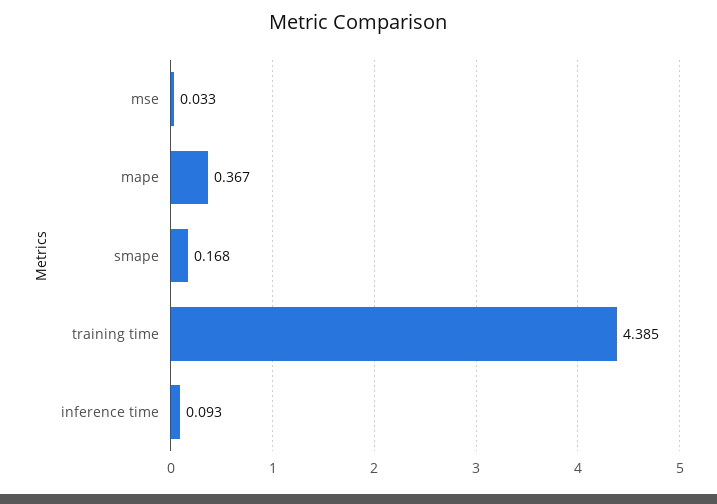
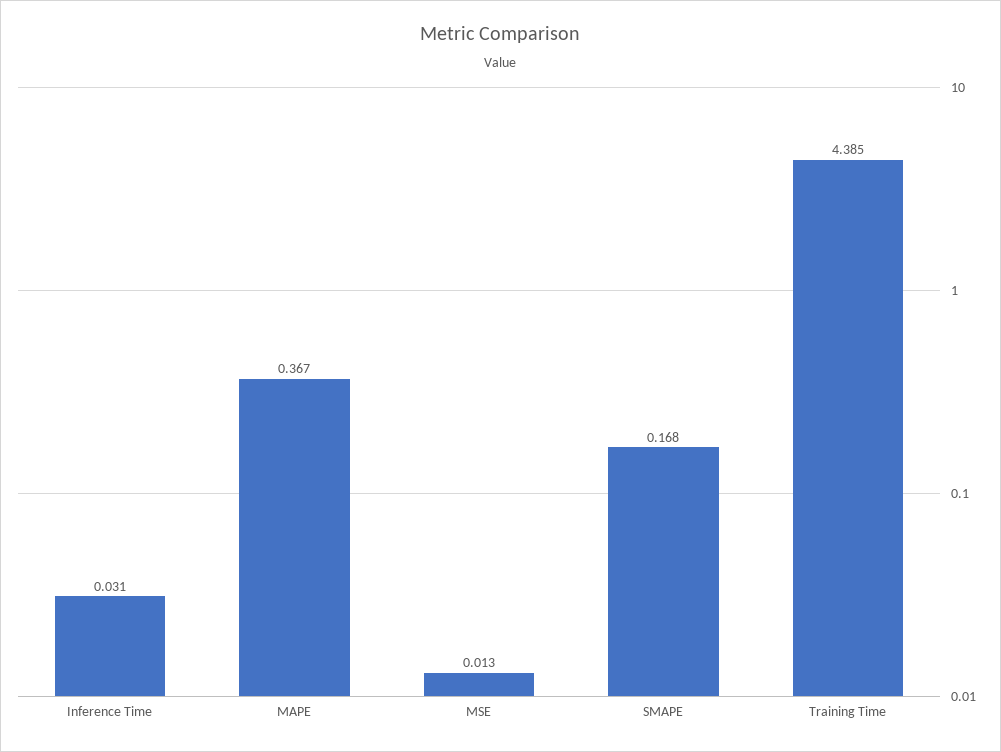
mse: 0.033 -> 0.013
inference time: 0.093 -> 0.031

